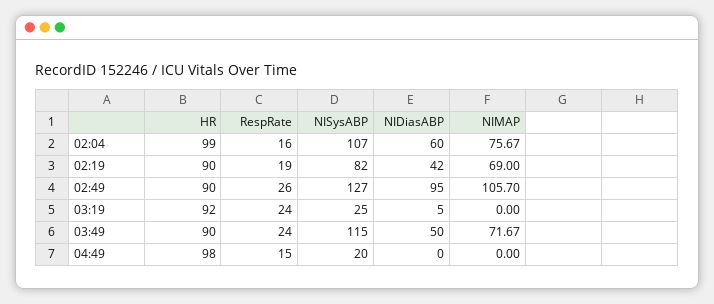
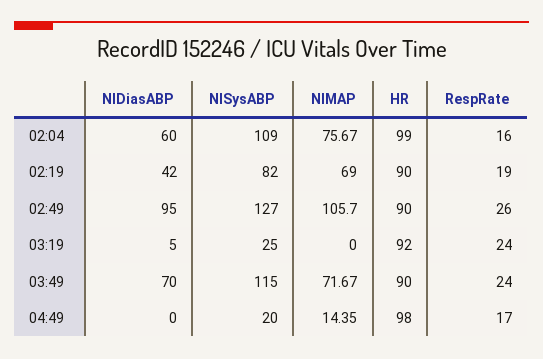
NISysABP, 02:04: 107 -> 109
NIDiasABP, 03:49: 50 -> 70
RespRate, 04:49: 15 -> 17
NIMAP, 04:49: 0 -> 14.35

